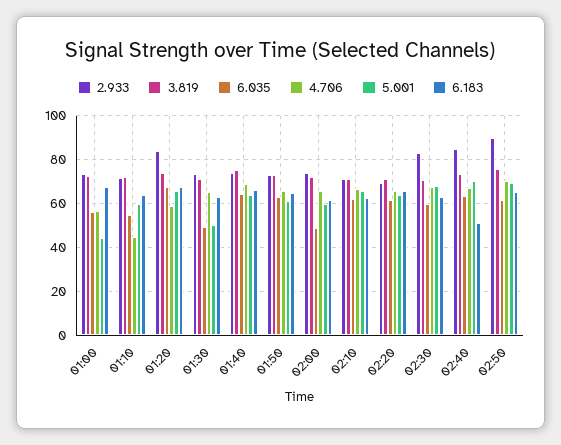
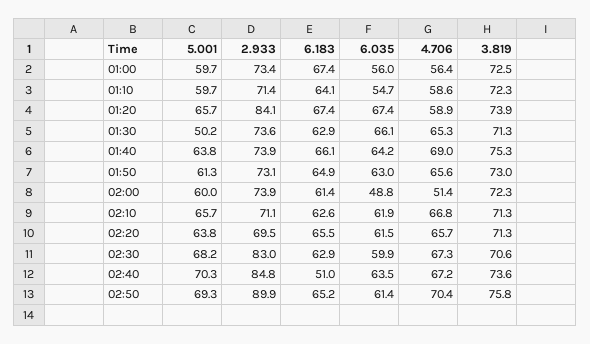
5.001, 01:00: 45 -> 59.7
4.706, 01:10: 45 -> 58.6
6.035, 01:30: 50 -> 66.1
4.706, 02:00: 65 -> 51.4

